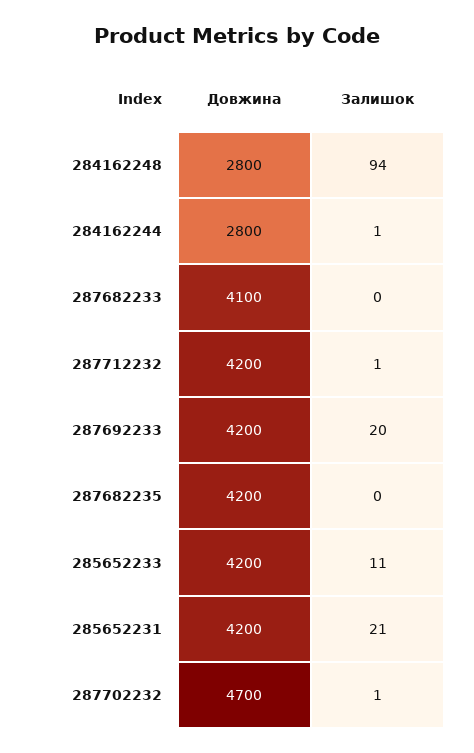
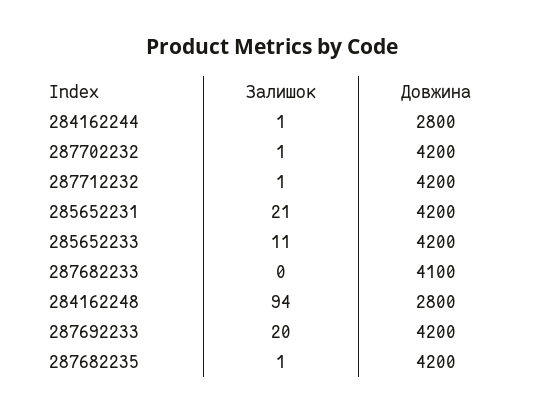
Залишок, 287682235: 0 -> 1
Довжина, 287702232: 4700 -> 4200

